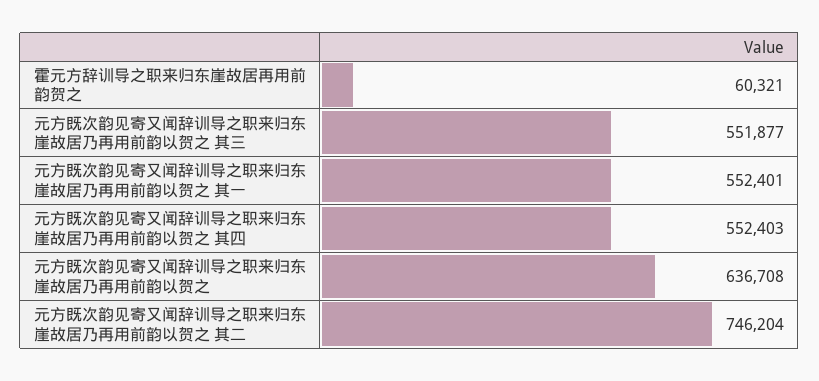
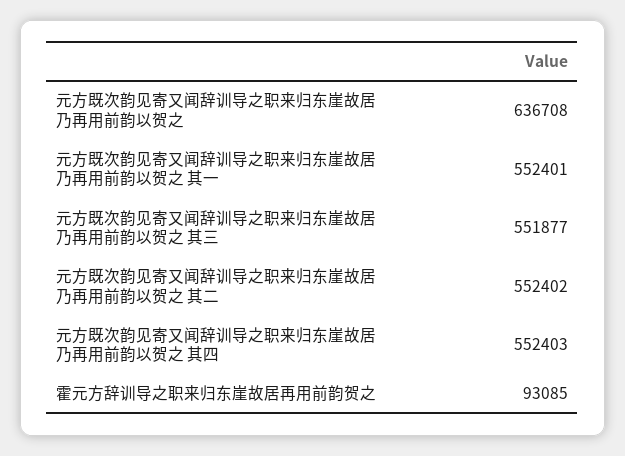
霍元方辞训导之职来归东崖故居再用前韵贺之: 60321 -> 93085
元方既次韵见寄又闻辞训导之职来归东崖故居乃再用前韵以贺之 其二: 746204 -> 552402

